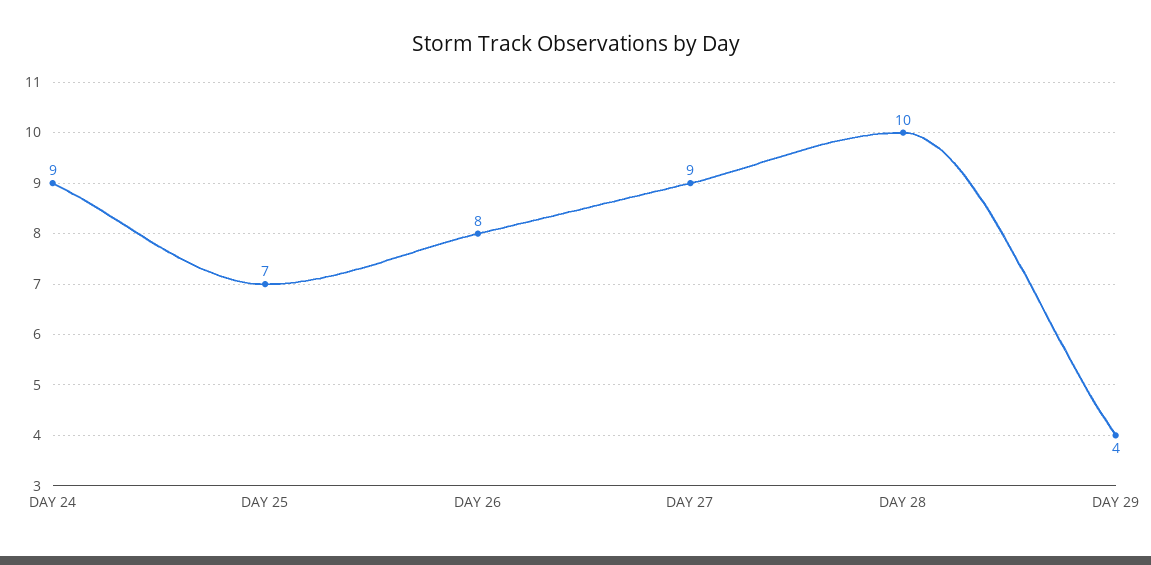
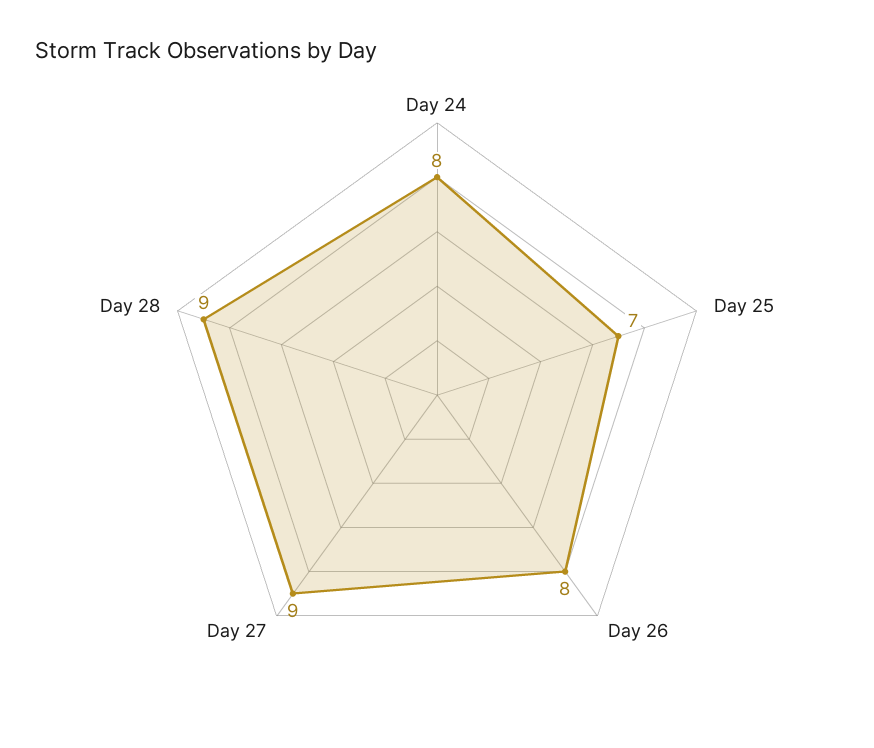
DAY 24: 9 -> 8
DAY 28: 10 -> 9
DAY 29: 4 -> none

